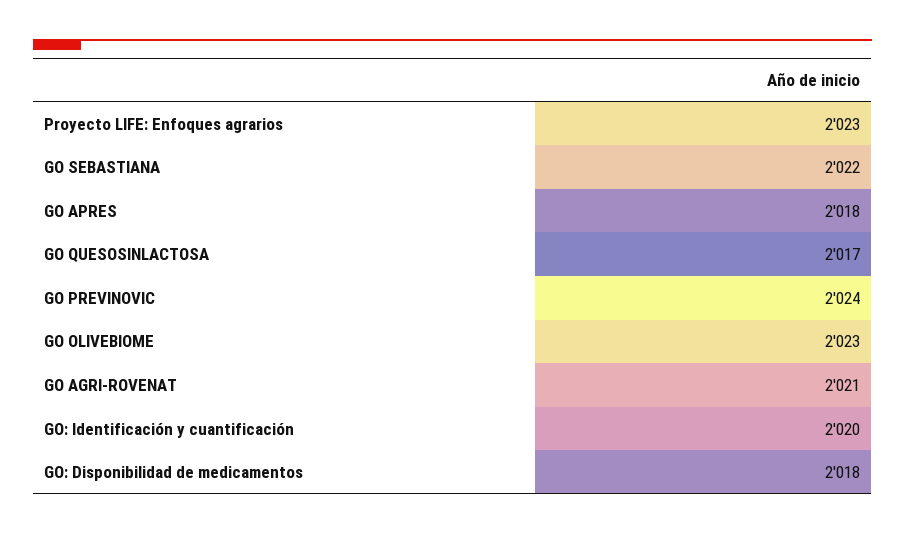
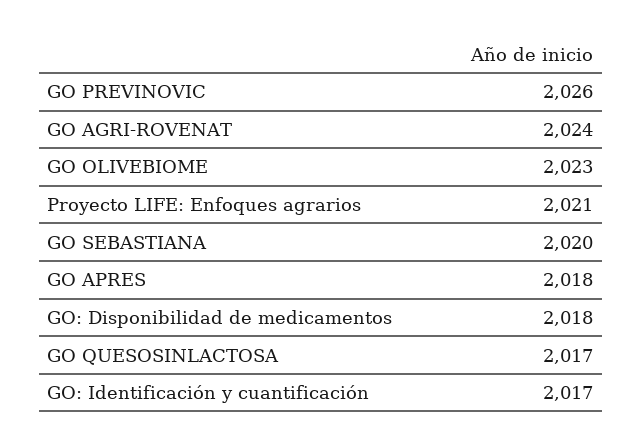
Proyecto LIFE: Enfoques agrarios: 2023 -> 2021
GO SEBASTIANA: 2022 -> 2020
GO PREVINOVIC: 2024 -> 2026
GO AGRI-ROVENAT: 2021 -> 2024
GO: Identificación y cuantificación: 2020 -> 2017

